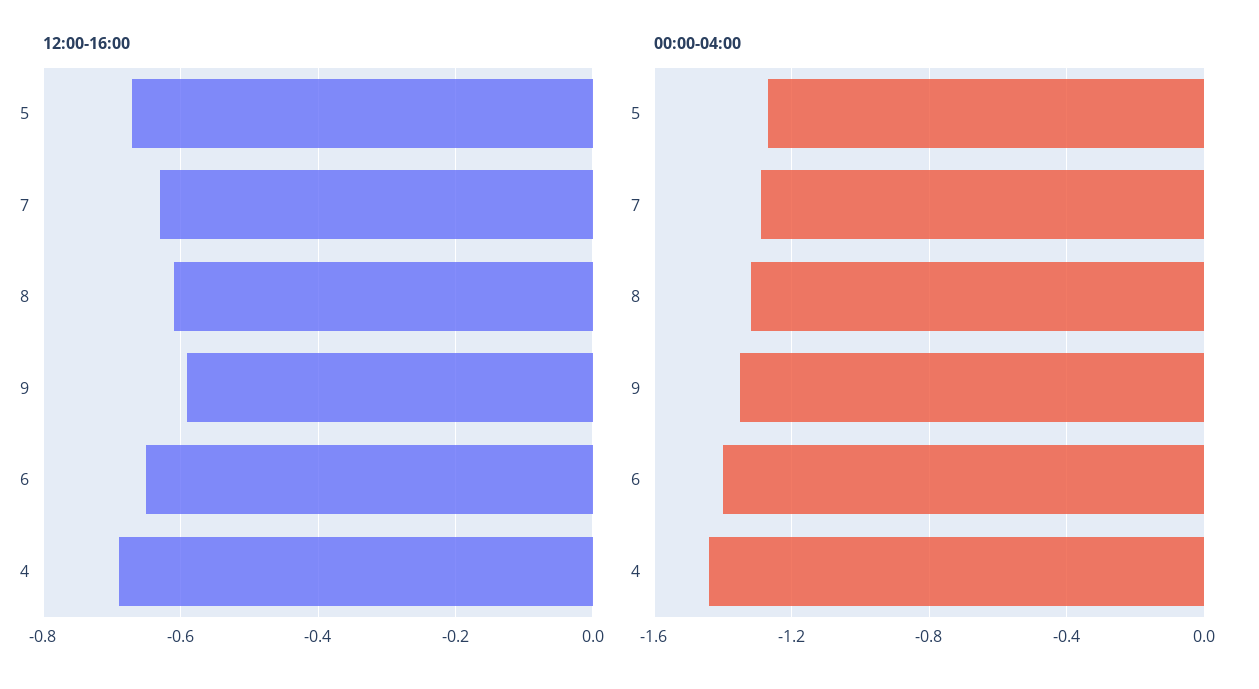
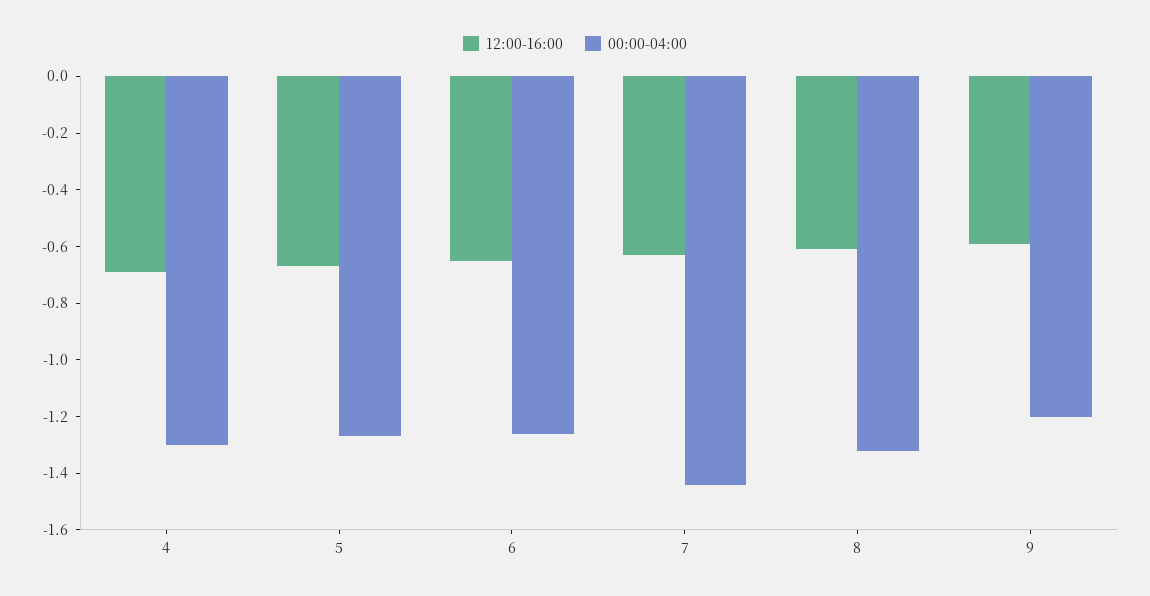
00:00-04:00, 7: -1.3 -> -1.45
00:00-04:00, 9: -1.35 -> -1.2
00:00-04:00, 6: -1.4 -> -1.25
00:00-04:00, 4: -1.45 -> -1.3

